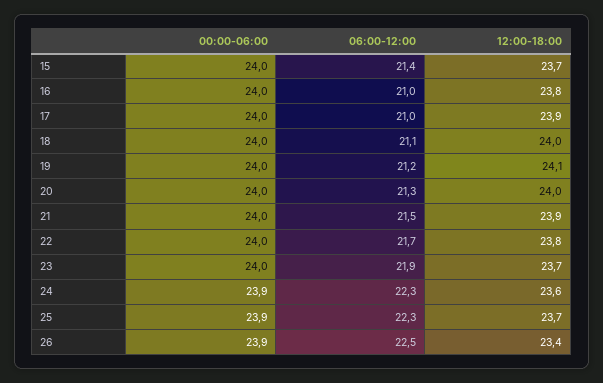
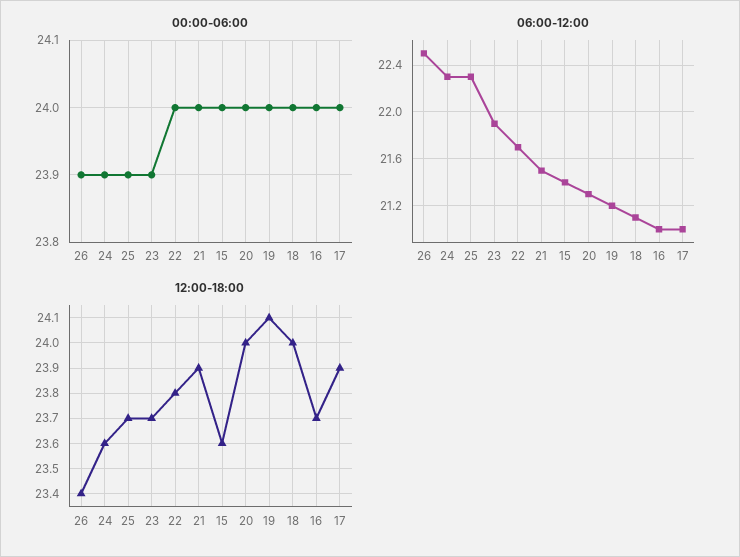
12:00-18:00, 15: 23.7 -> 23.6
12:00-18:00, 16: 23.8 -> 23.7
00:00-06:00, 23: 24 -> 23.9

